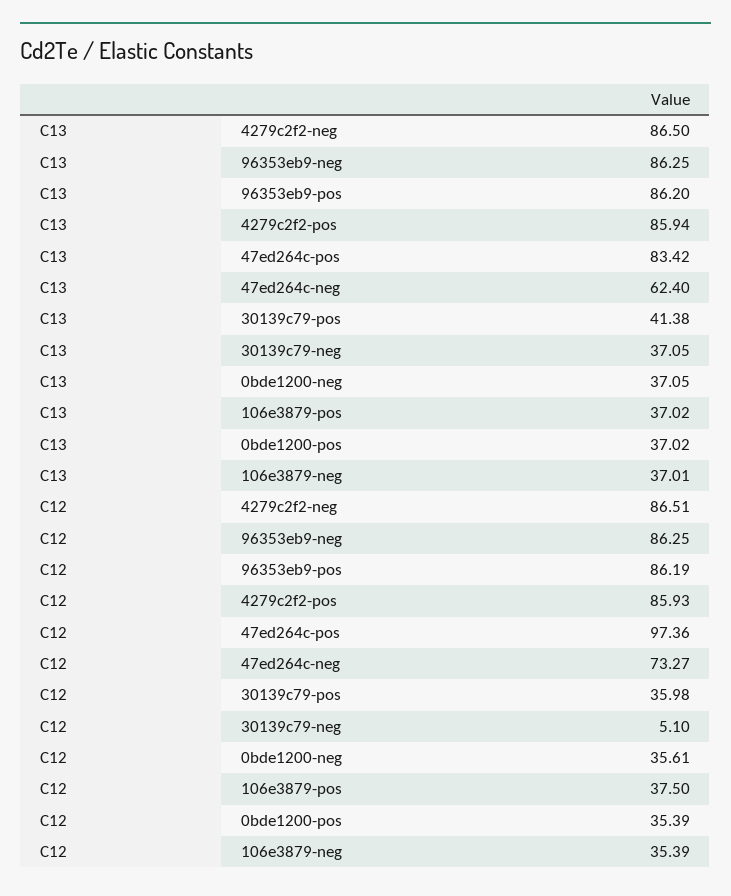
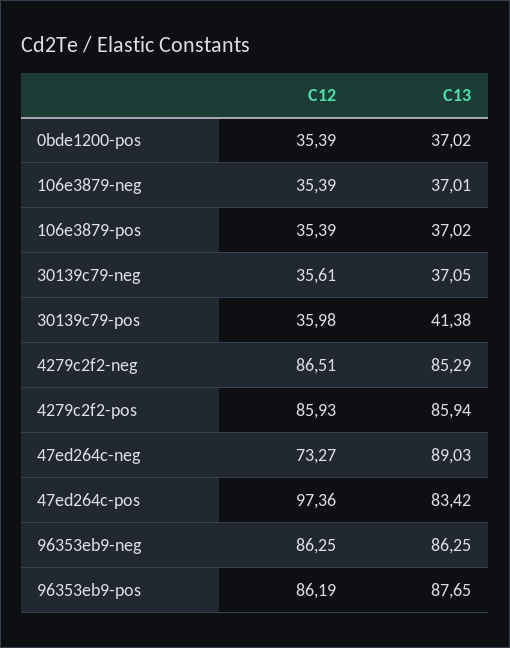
C13, 4279c2f2-neg: 86.5 -> 85.29
C13, 96353eb9-pos: 86.2 -> 87.65
C13, 47ed264c-neg: 62.4 -> 89.03
C13, 0bde1200-neg: 37.05 -> none
C12, 30139c79-neg: 5.1 -> 35.61
C12, 0bde1200-neg: 35.61 -> none
C12, 106e3879-pos: 37.5 -> 35.39

